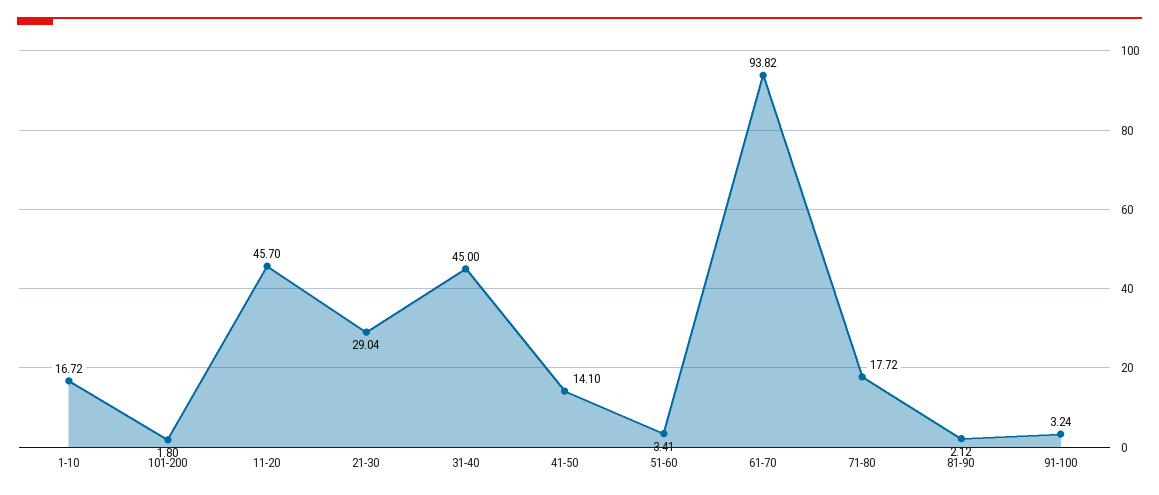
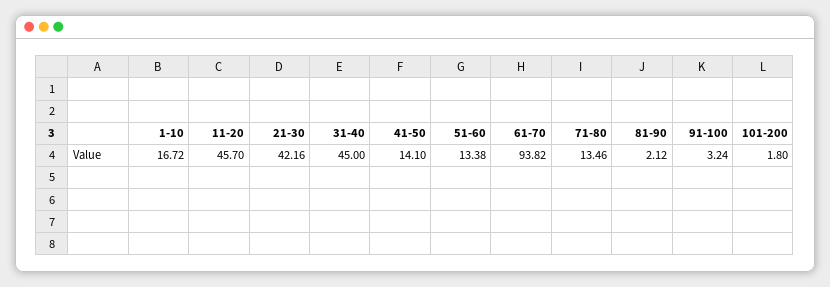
21-30: 29.04 -> 42.16
51-60: 3.41 -> 13.38
71-80: 17.72 -> 13.46

